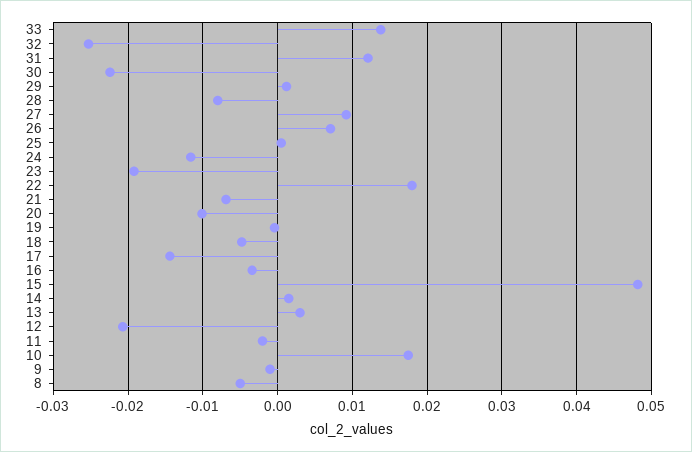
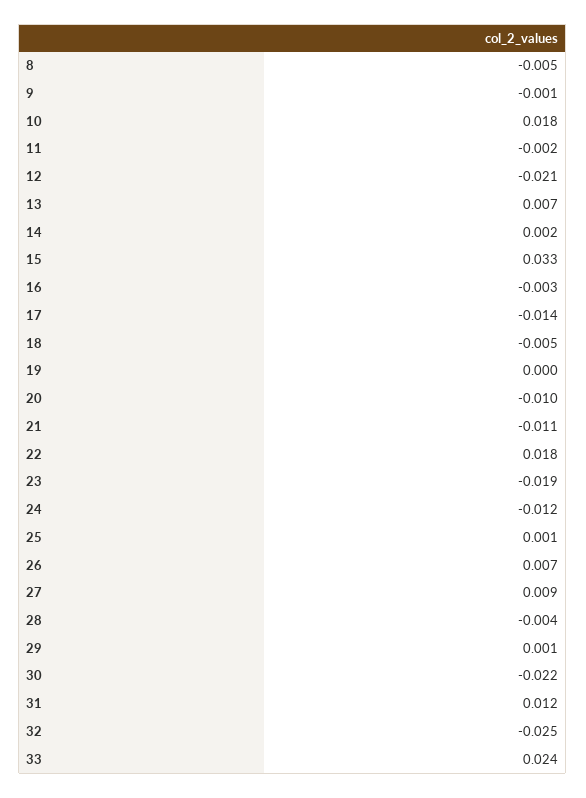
33: 0.014 -> 0.024
28: -0.008 -> -0.004
21: -0.007 -> -0.011
15: 0.048 -> 0.033
13: 0.003 -> 0.007

